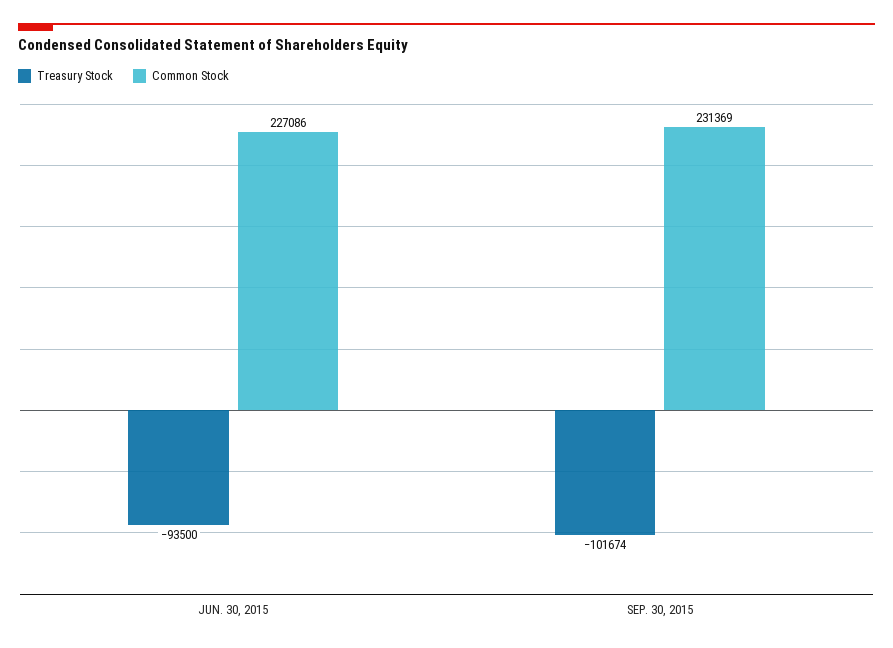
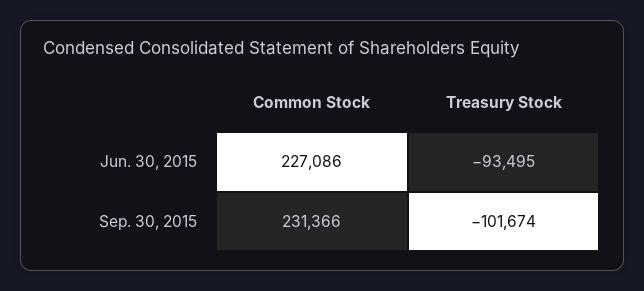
Treasury Stock, JUN. 30, 2015: -93500 -> -93495
Common Stock, SEP. 30, 2015: 231369 -> 231366

